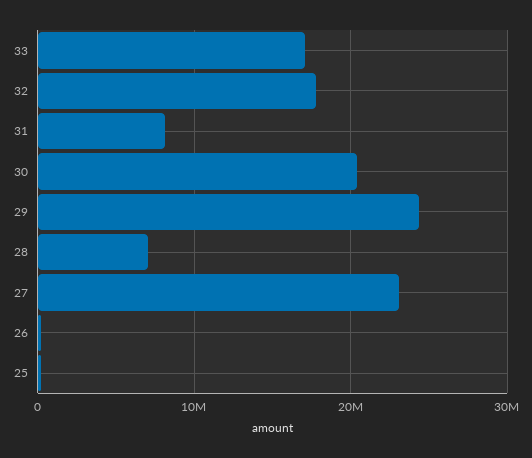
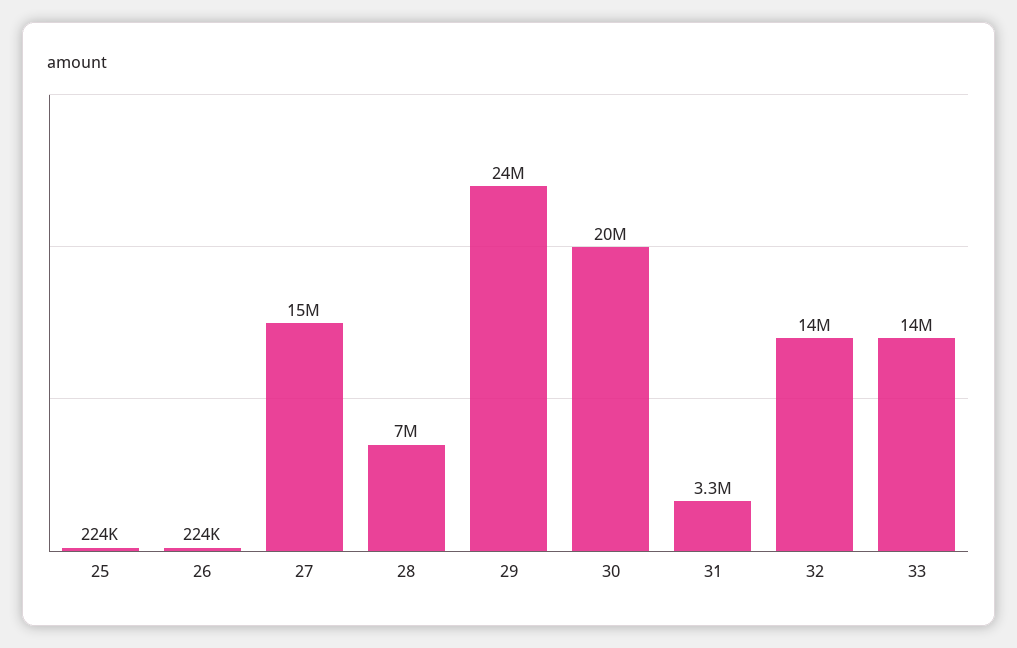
33: 17000000 -> 14000000
32: 18000000 -> 14000000
31: 8000000 -> 3300000
27: 23000000 -> 15000000

